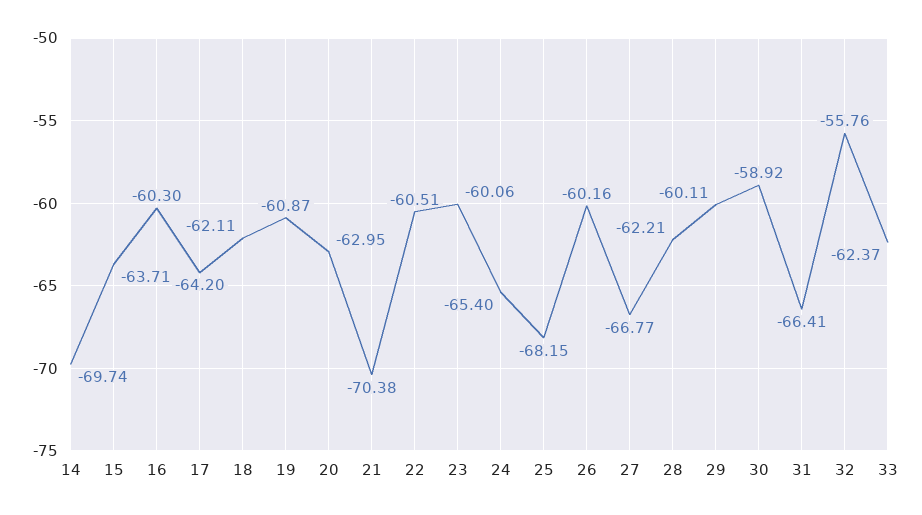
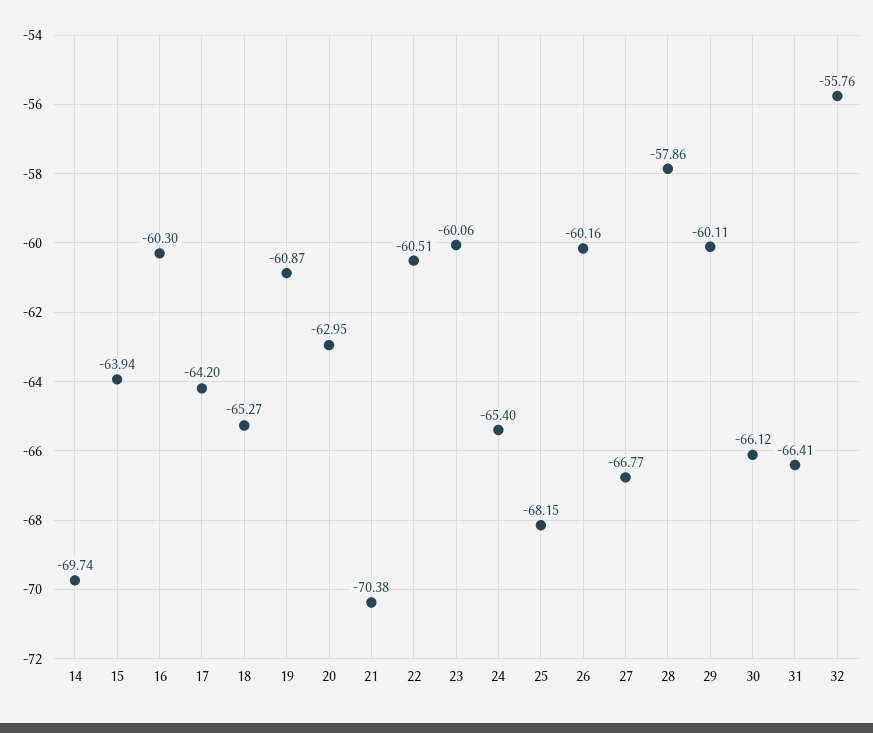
15: -63.71 -> -63.94
18: -62.11 -> -65.27
28: -62.21 -> -57.86
30: -58.92 -> -66.12
33: -62.37 -> none

